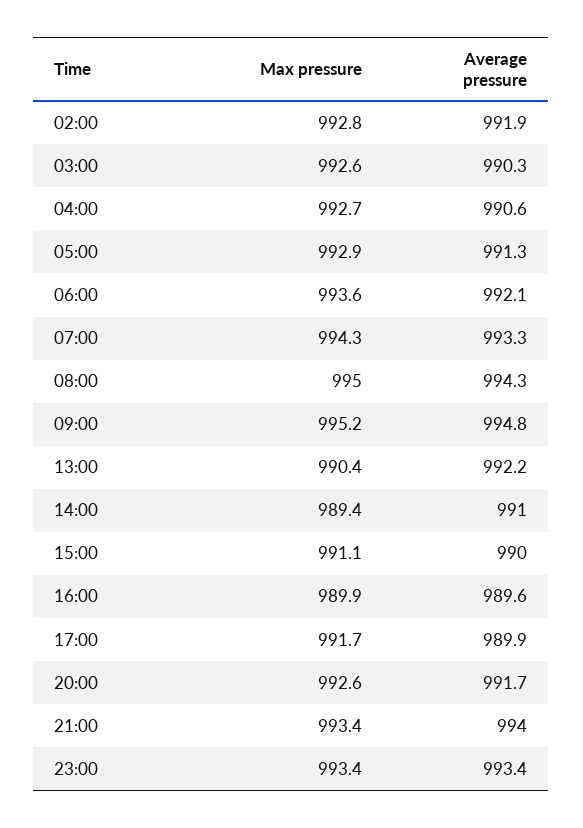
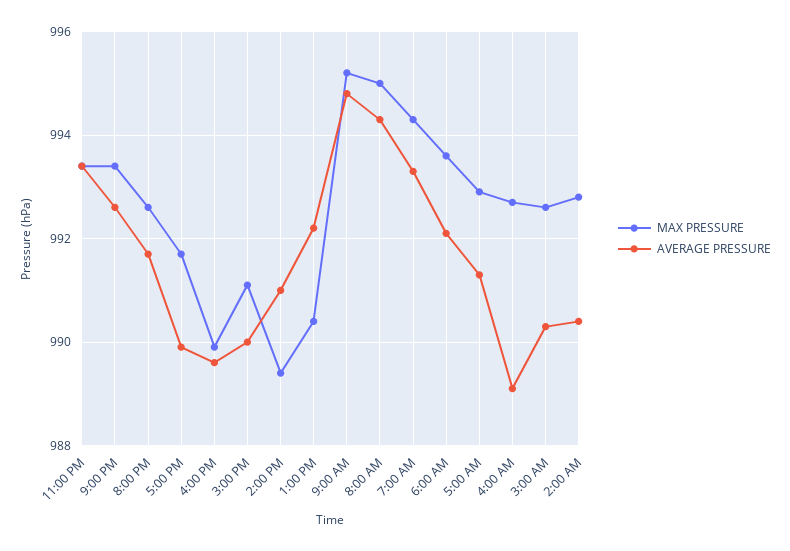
Average pressure, 02:00: 991.9 -> 990.5
Average pressure, 04:00: 990.6 -> 989
Average pressure, 21:00: 994 -> 992.5

